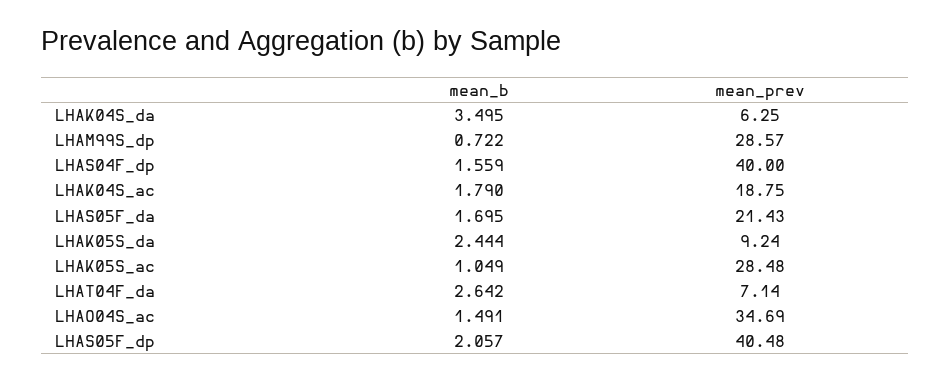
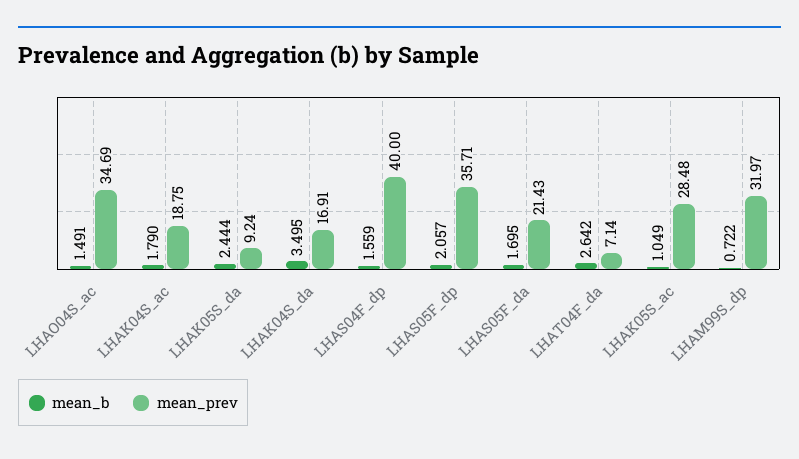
mean_prev, LHAK04S_da: 6.25 -> 16.91
mean_prev, LHAM99S_dp: 28.57 -> 31.97
mean_prev, LHAS05F_dp: 40.48 -> 35.71

